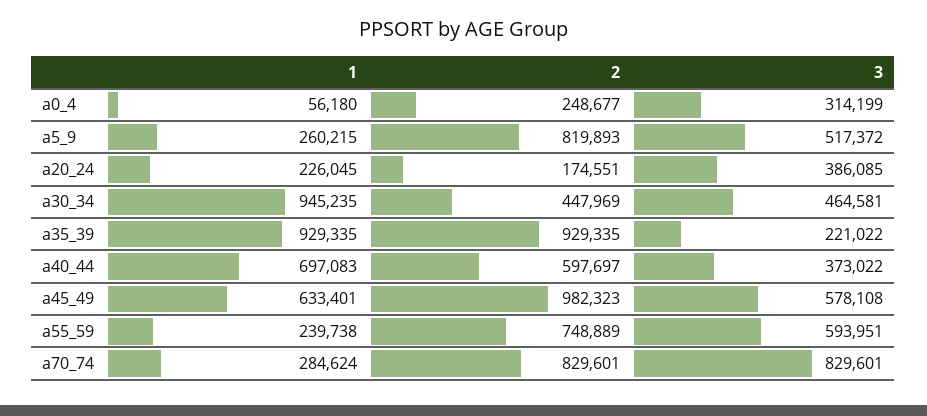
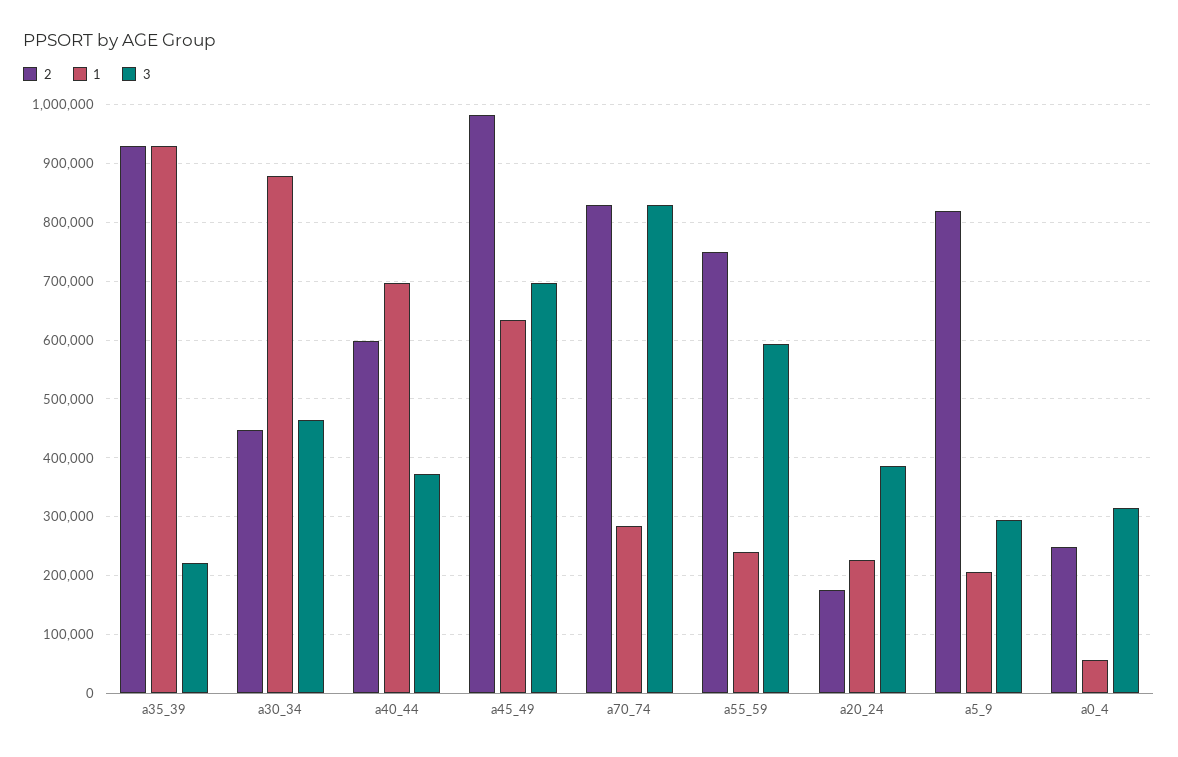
1, a5_9: 260215 -> 200000
3, a5_9: 517372 -> 300000
1, a30_34: 945235 -> 880000
3, a45_49: 578108 -> 700000

